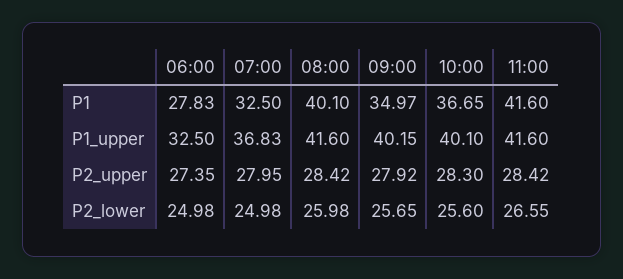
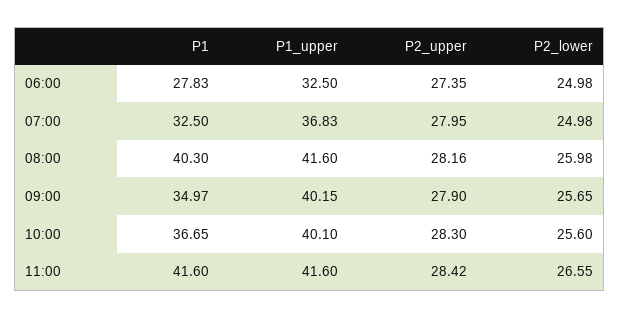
08:00, P1: 40.1 -> 40.3
08:00, P2_upper: 28.42 -> 28.16
09:00, P2_upper: 27.92 -> 27.9

